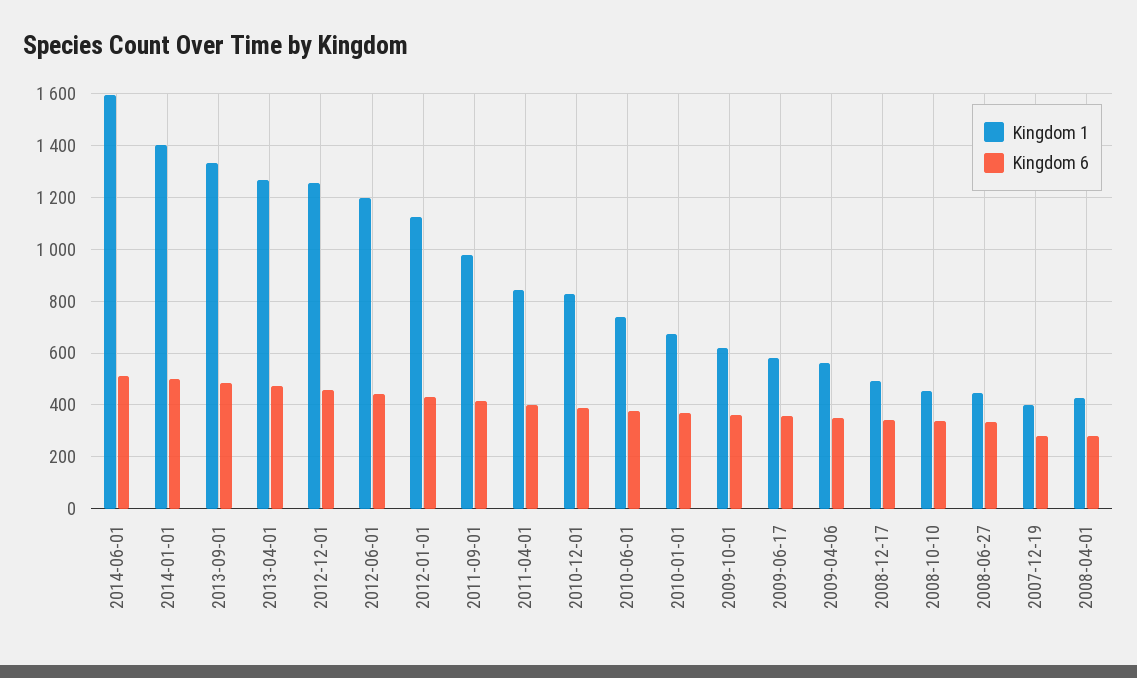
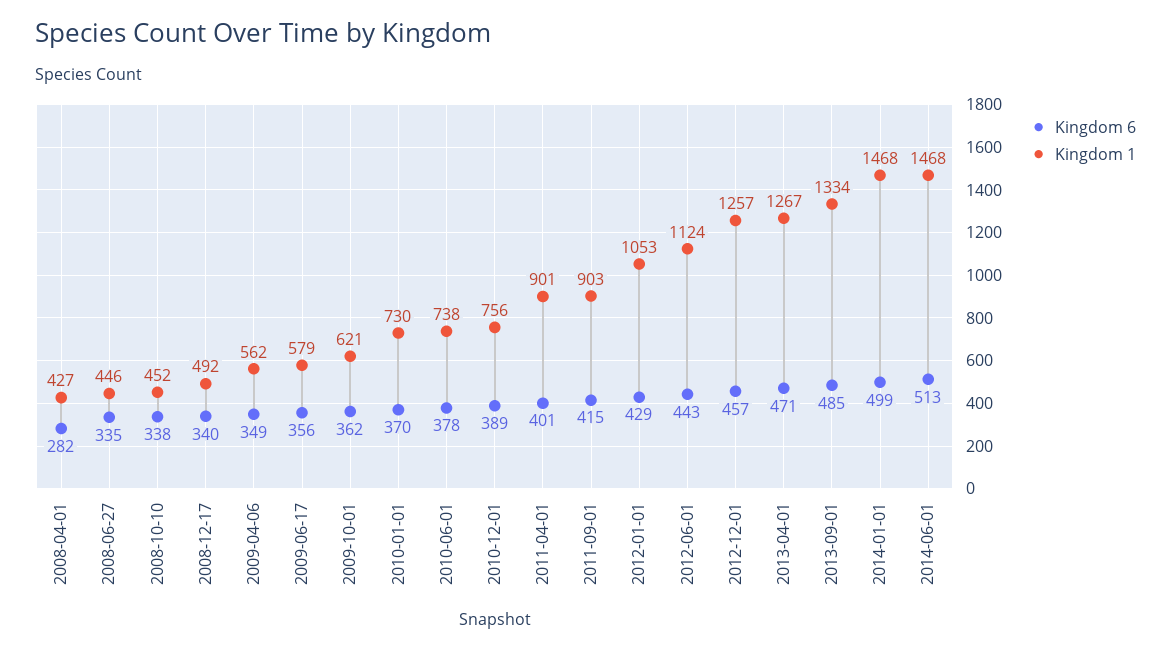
Kingdom 1, 2014-06-01: 1600 -> 1468
Kingdom 1, 2014-01-01: 1400 -> 1468
Kingdom 1, 2012-06-01: 1200 -> 1124
Kingdom 1, 2012-01-01: 1125 -> 1053
Kingdom 1, 2011-09-01: 975 -> 903
Kingdom 1, 2011-04-01: 850 -> 901
Kingdom 1, 2010-12-01: 825 -> 756
Kingdom 1, 2010-01-01: 675 -> 730
Kingdom 1, 2007-12-19: 400 -> none
Kingdom 6, 2007-12-19: 275 -> none

